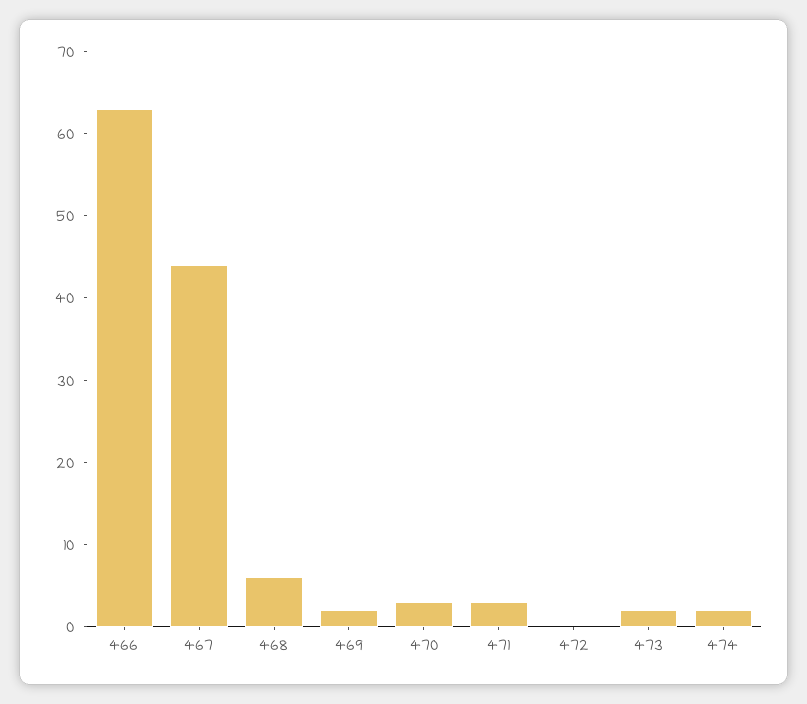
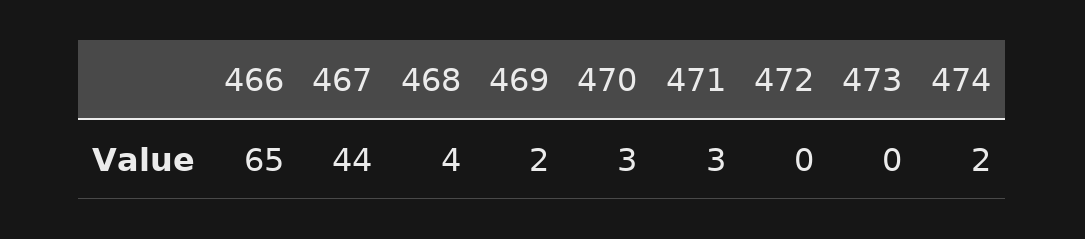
466: 63 -> 65
468: 6 -> 4
473: 2 -> 0

